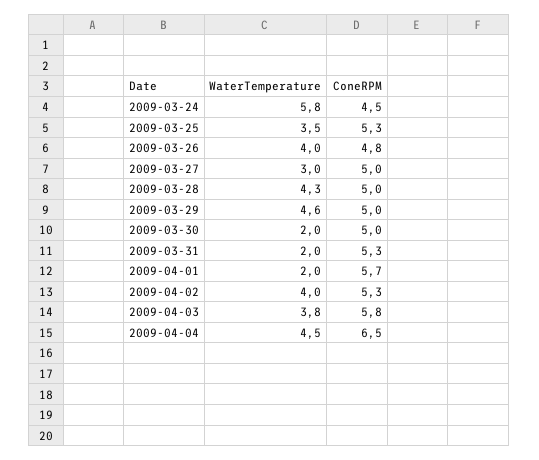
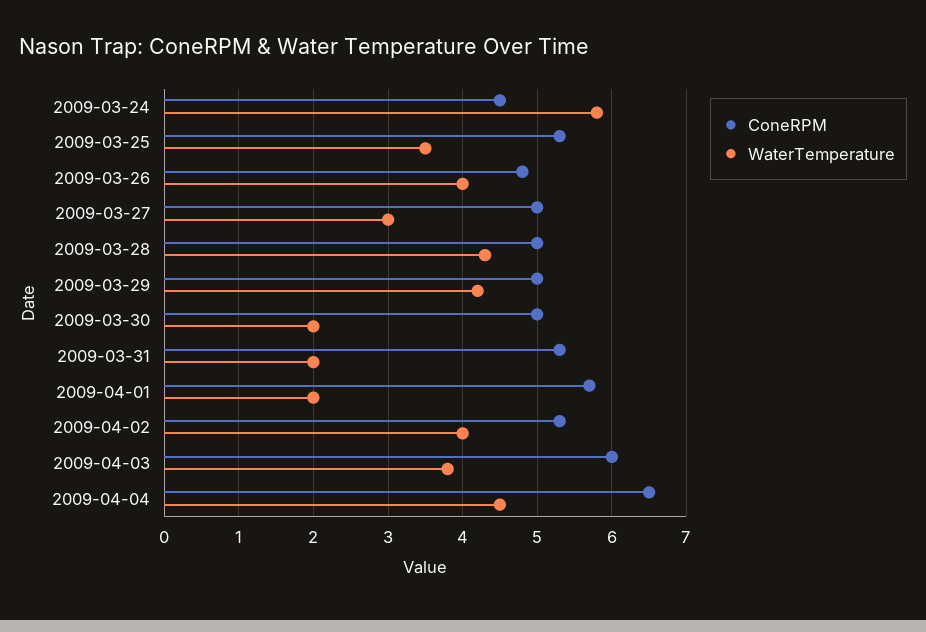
WaterTemperature, 2009-03-29: 4.6 -> 4.2
ConeRPM, 2009-04-03: 5.8 -> 6

